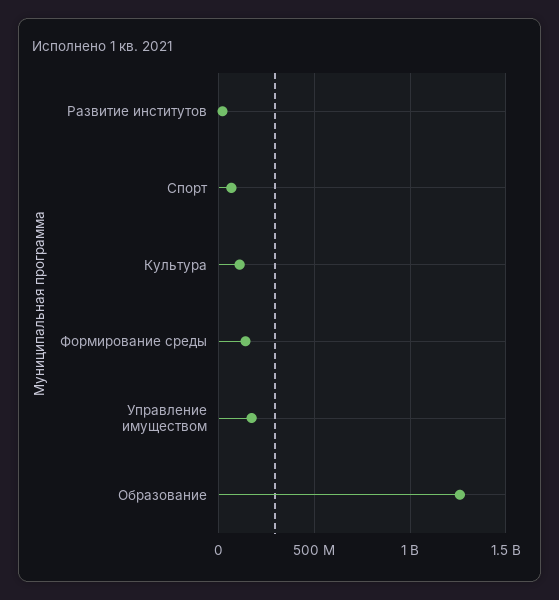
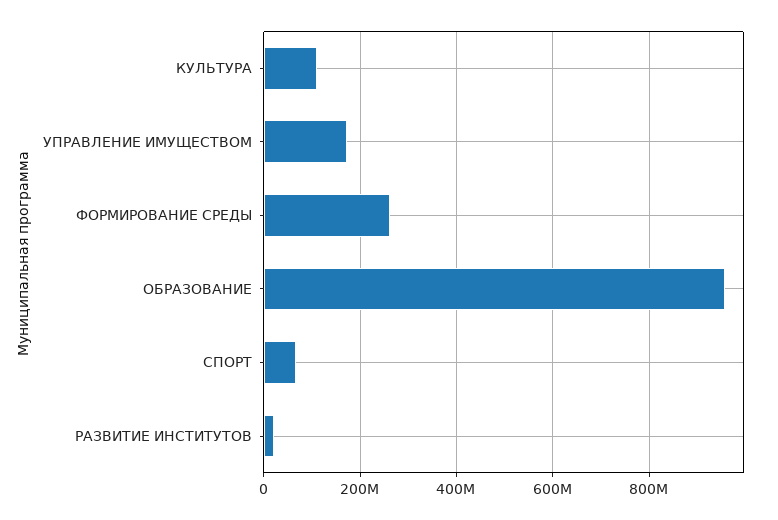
Формирование среды: 150000000 -> 260000000
Образование: 1250000000 -> 960000000

